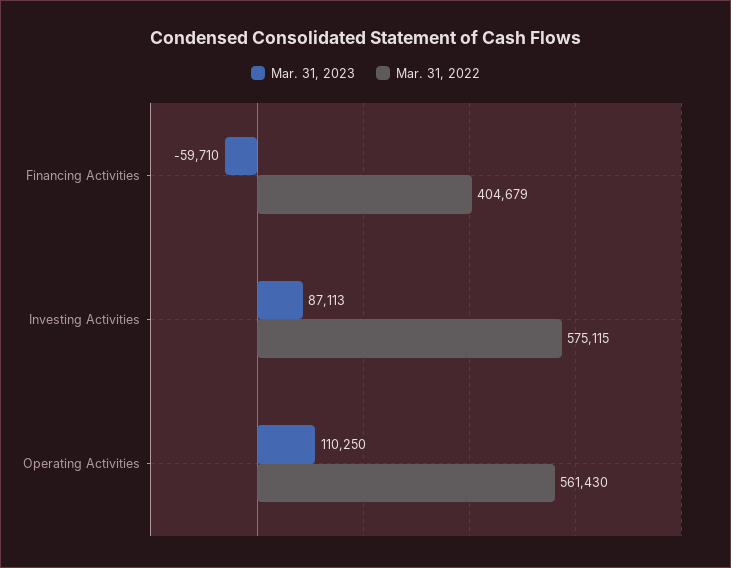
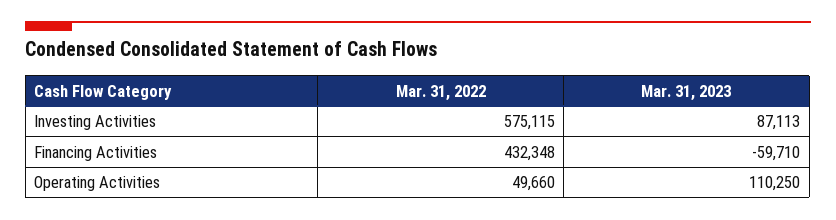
Mar. 31, 2022, Financing Activities: 404679 -> 432348
Mar. 31, 2022, Operating Activities: 561430 -> 49660

